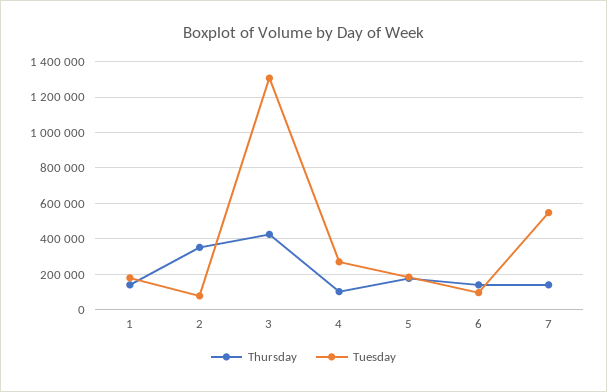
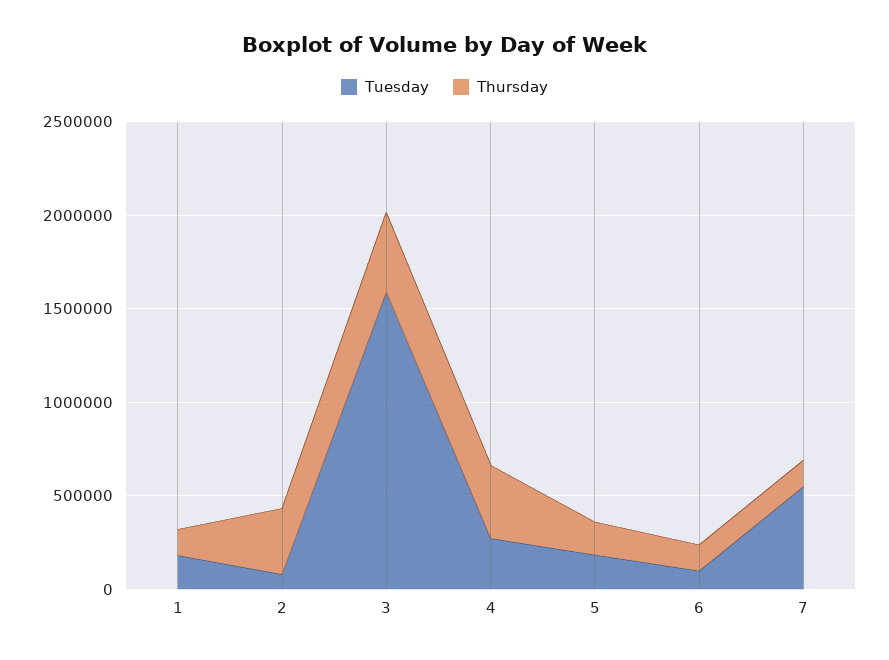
Tuesday, 3: 1300000 -> 1600000
Thursday, 4: 100000 -> 400000

